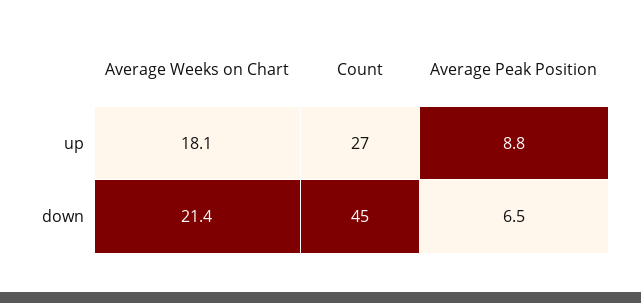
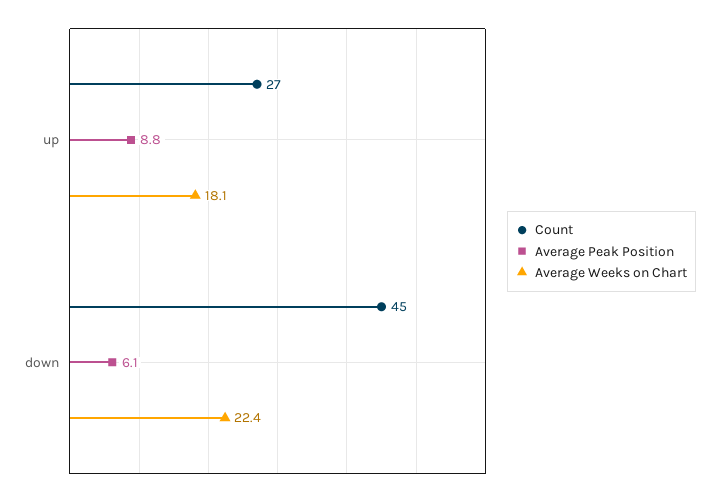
Average Weeks on Chart, down: 21.4 -> 22.4
Average Peak Position, down: 6.5 -> 6.1

